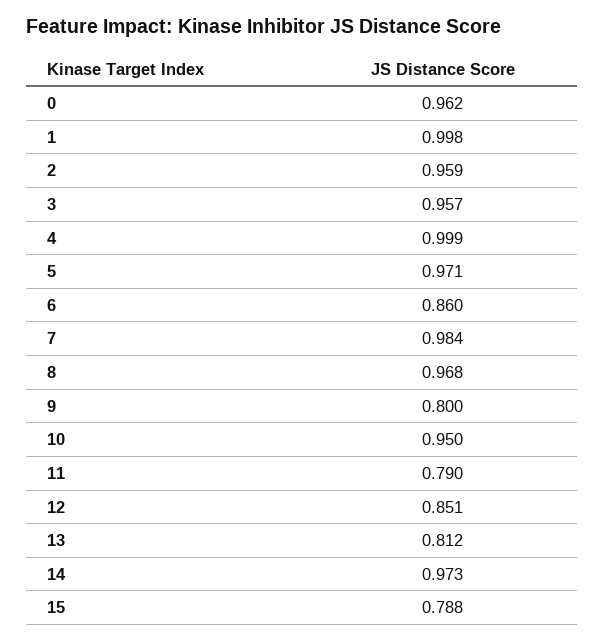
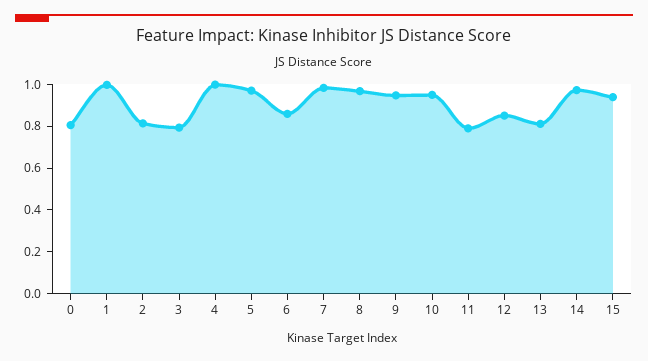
0: 0.962 -> 0.8
2: 0.959 -> 0.8
3: 0.957 -> 0.8
9: 0.8 -> 0.95
15: 0.788 -> 0.95

